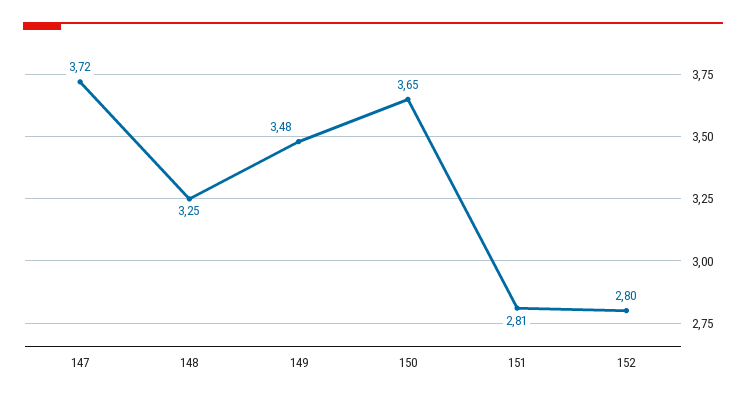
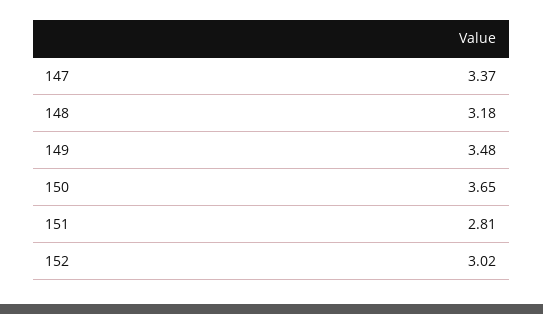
147: 3.72 -> 3.37
148: 3.25 -> 3.18
152: 2.8 -> 3.02

